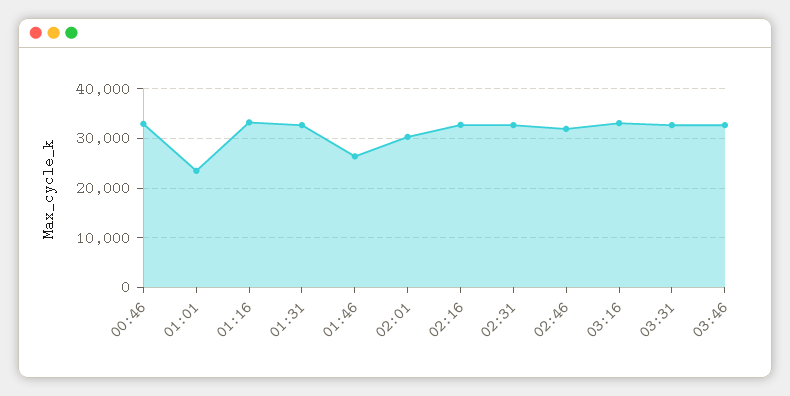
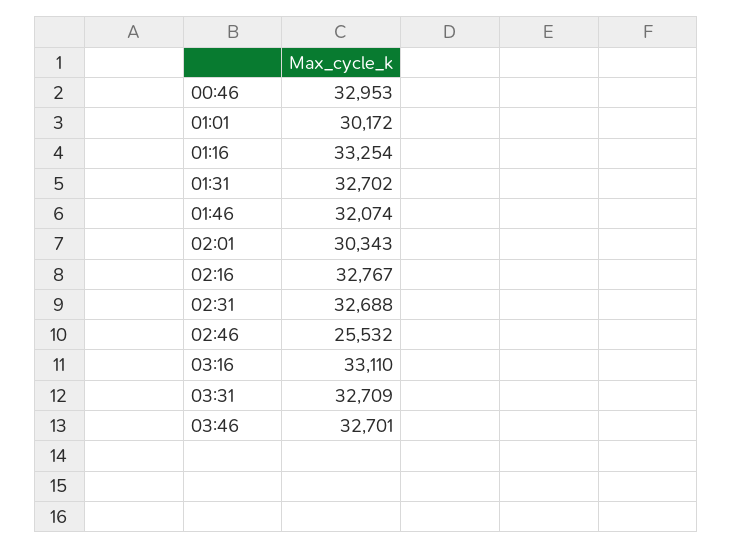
01:01: 24000 -> 30172
01:46: 26000 -> 32074
02:46: 32000 -> 25532

